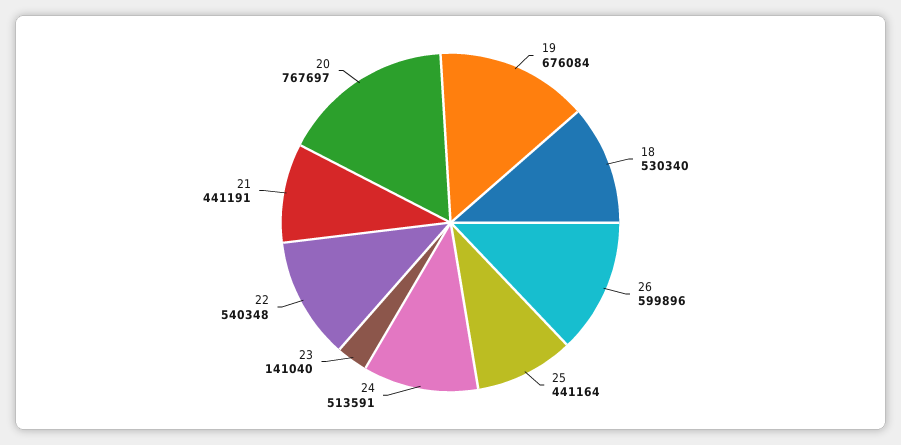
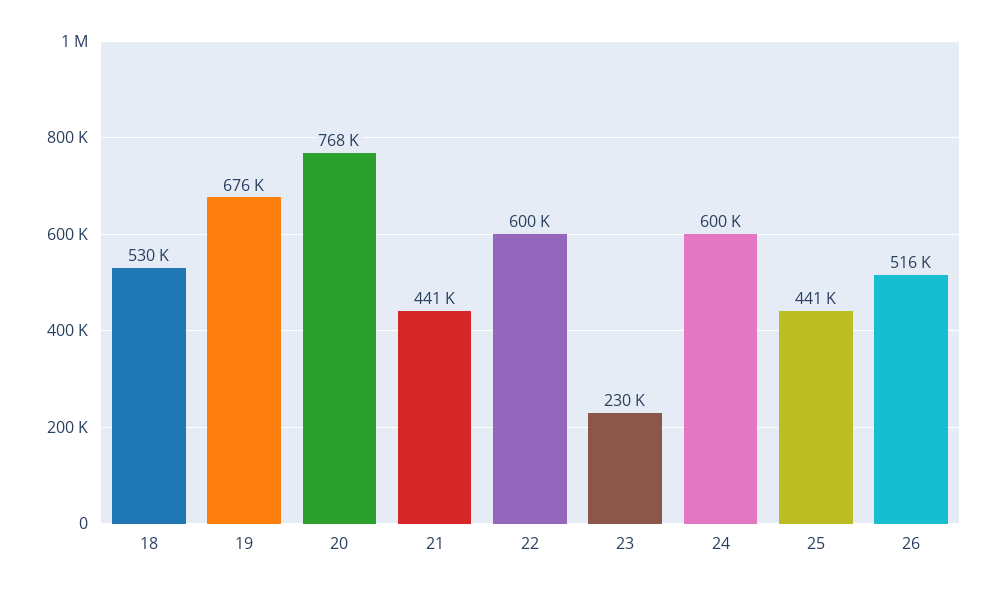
26: 599896 -> 516000
24: 513591 -> 600000
23: 141040 -> 230000
22: 540348 -> 600000

